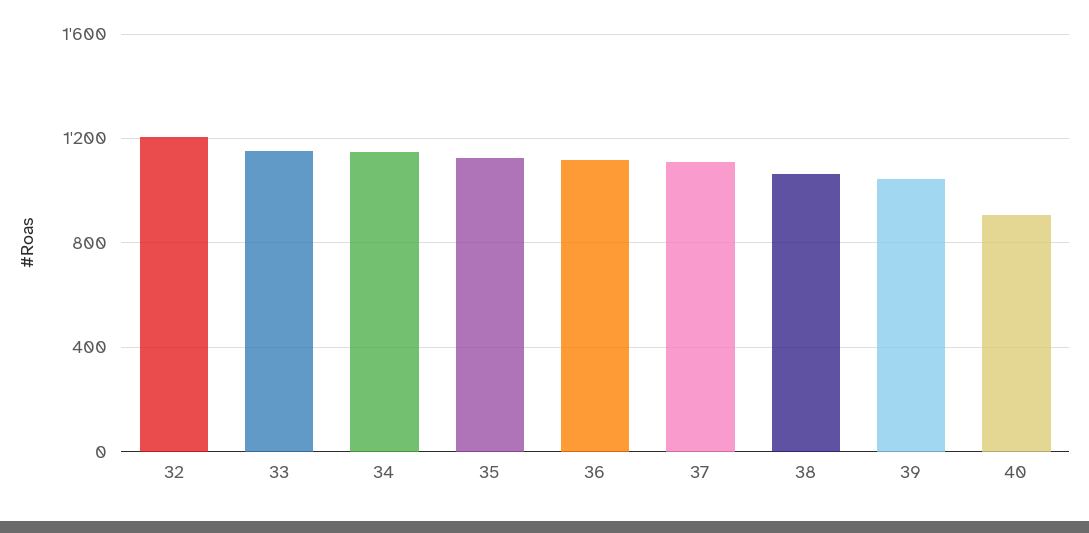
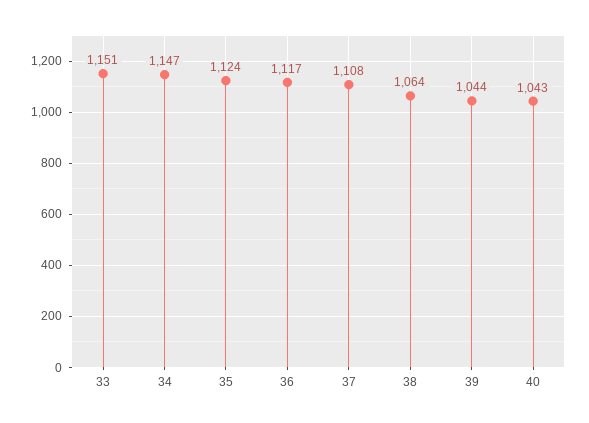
32: 1200 -> none
40: 900 -> 1043

